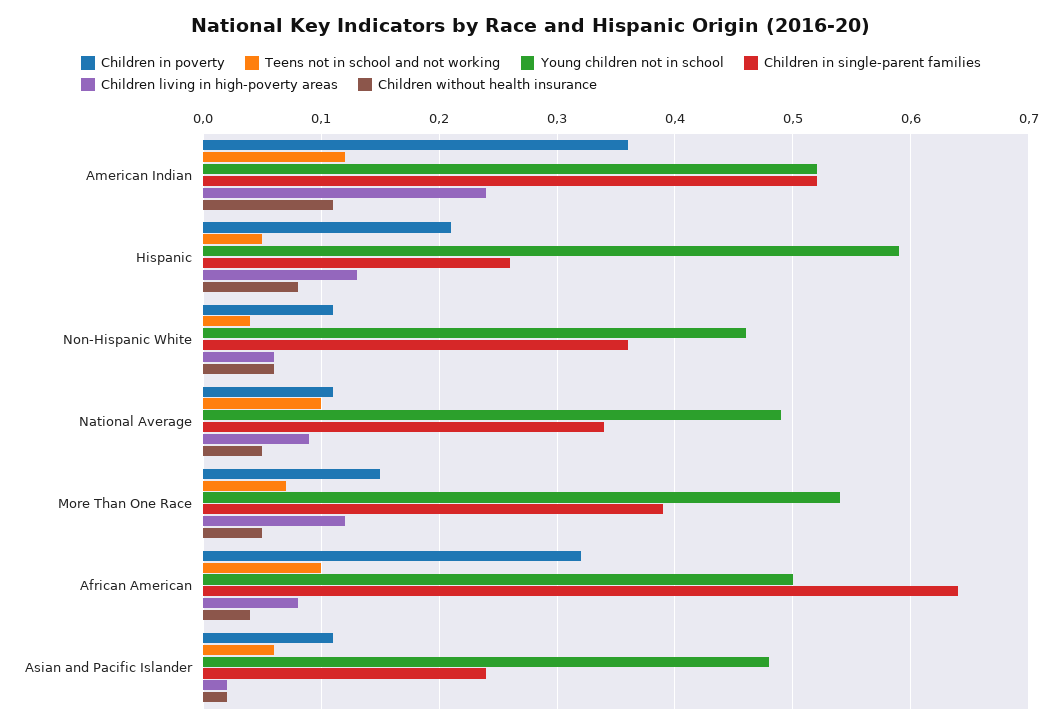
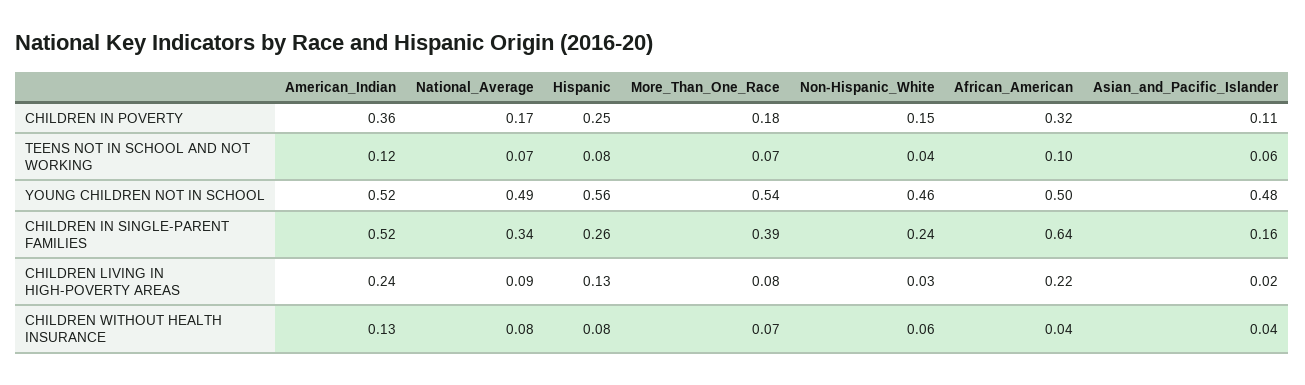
Children without health insurance, American Indian: 0.11 -> 0.13
Children in poverty, Hispanic: 0.21 -> 0.25
Teens not in school and not working, Hispanic: 0.05 -> 0.08
Young children not in school, Hispanic: 0.59 -> 0.56
Children in poverty, Non-Hispanic White: 0.11 -> 0.15
Children in single-parent families, Non-Hispanic White: 0.36 -> 0.24
Children living in high-poverty areas, Non-Hispanic White: 0.06 -> 0.03
Children in poverty, National Average: 0.11 -> 0.17
Teens not in school and not working, National Average: 0.1 -> 0.07
Children without health insurance, National Average: 0.05 -> 0.08
Children in poverty, More Than One Race: 0.15 -> 0.18
Children living in high-poverty areas, More Than One Race: 0.12 -> 0.08
Children without health insurance, More Than One Race: 0.05 -> 0.07
Children living in high-poverty areas, African American: 0.08 -> 0.22
Children in single-parent families, Asian and Pacific Islander: 0.24 -> 0.16
Children without health insurance, Asian and Pacific Islander: 0.02 -> 0.04

